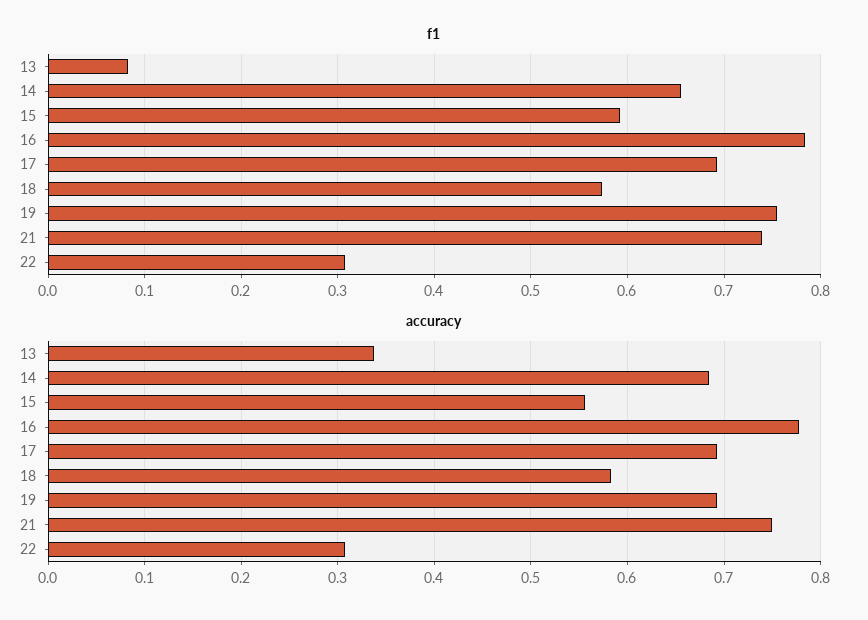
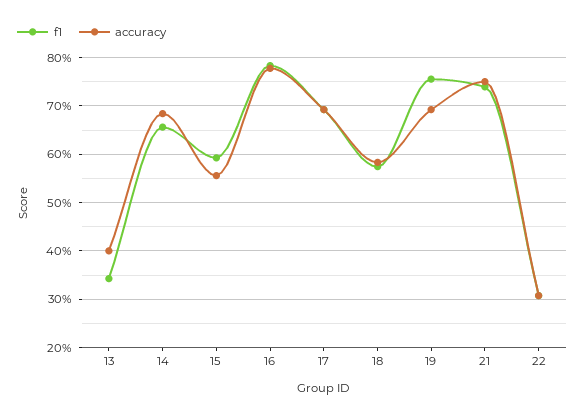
f1, 13: 0.08 -> 0.34
accuracy, 13: 0.34 -> 0.4

